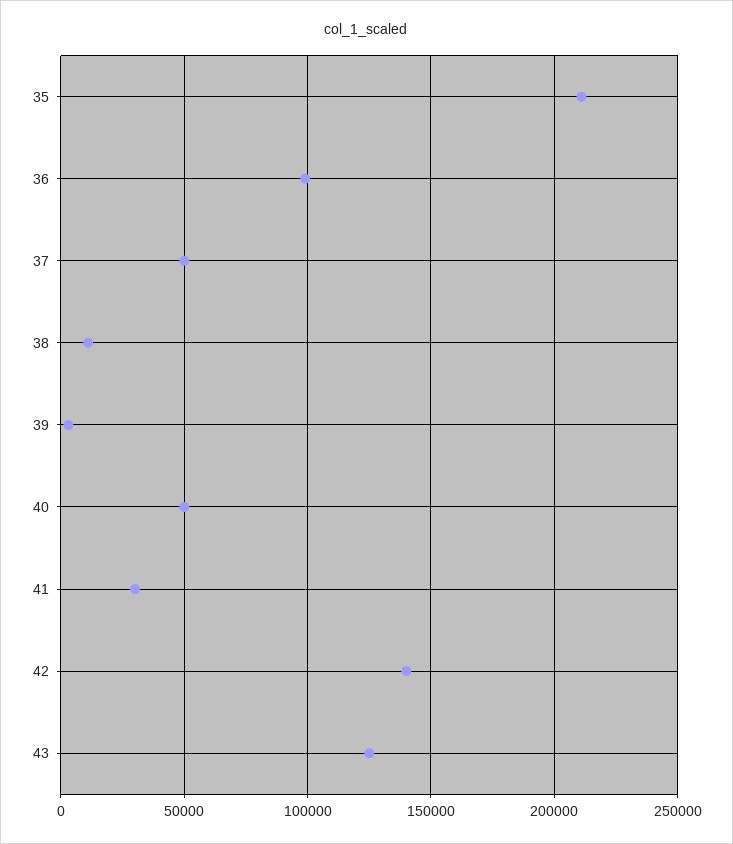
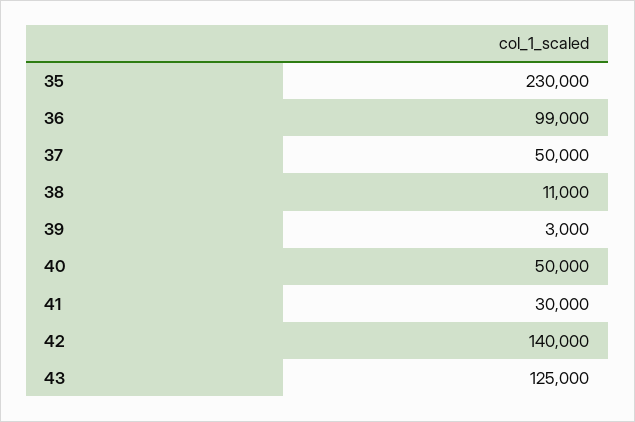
35: 210000 -> 230000

